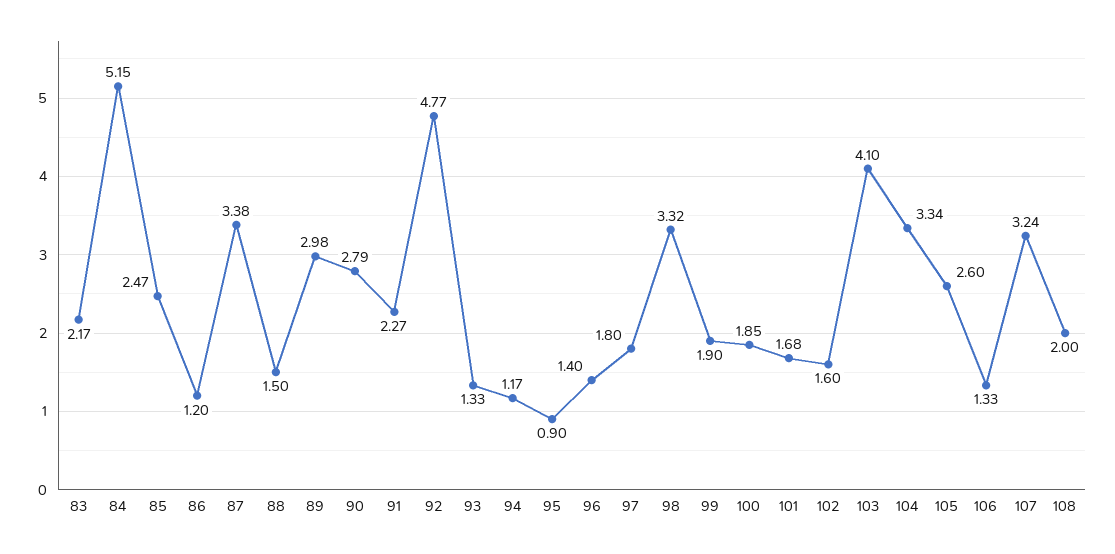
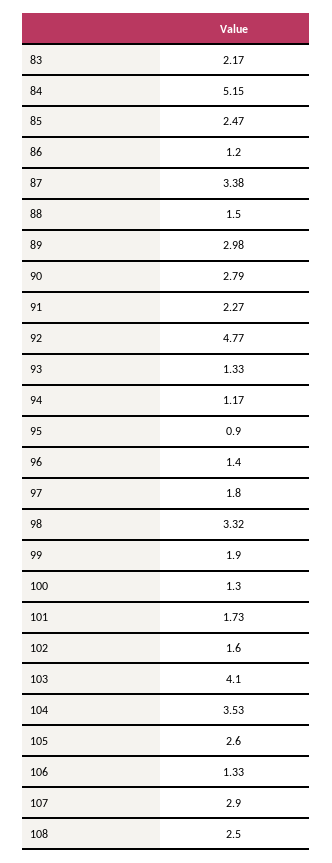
100: 1.85 -> 1.3
101: 1.68 -> 1.73
104: 3.34 -> 3.53
107: 3.24 -> 2.9
108: 2 -> 2.5

